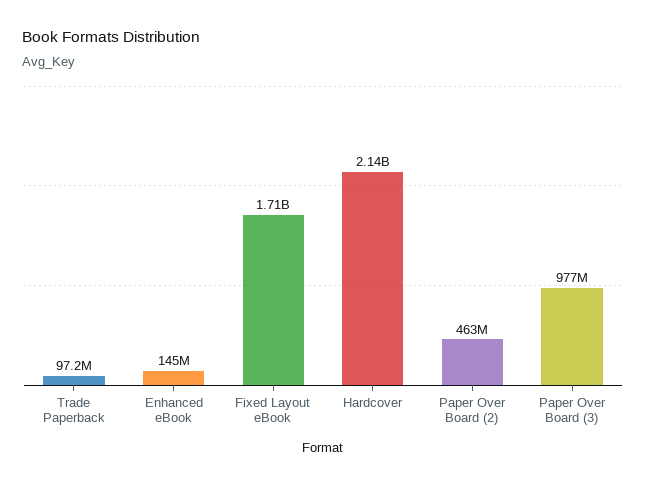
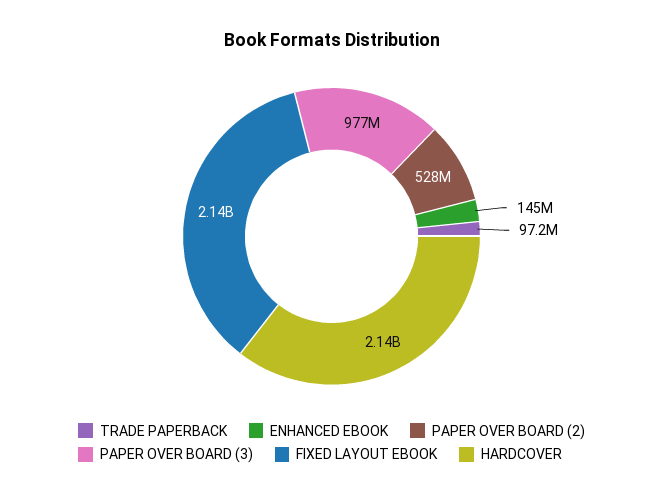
Fixed Layout eBook: 1710000000 -> 2140000000
Paper Over Board (2): 463000000 -> 528000000

